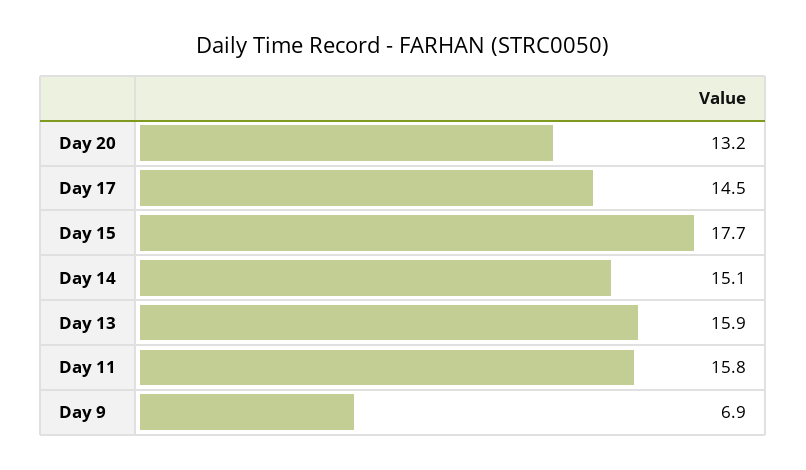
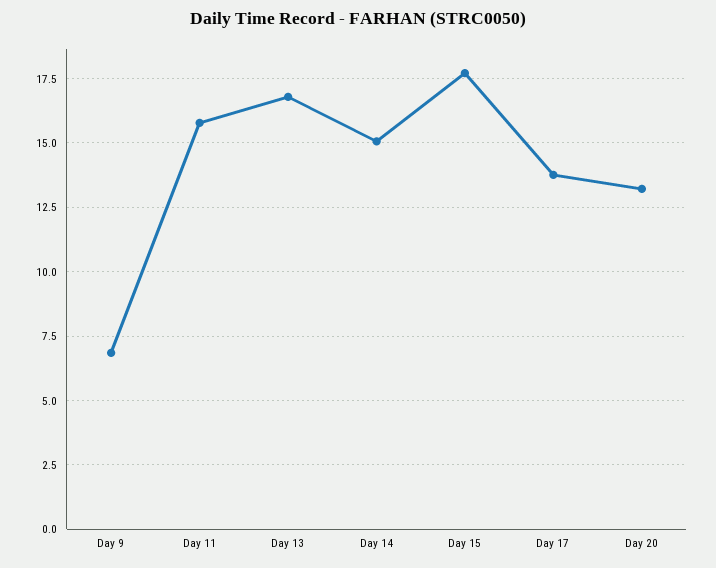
Day 17: 14.5 -> 13.75
Day 13: 15.9 -> 16.75

